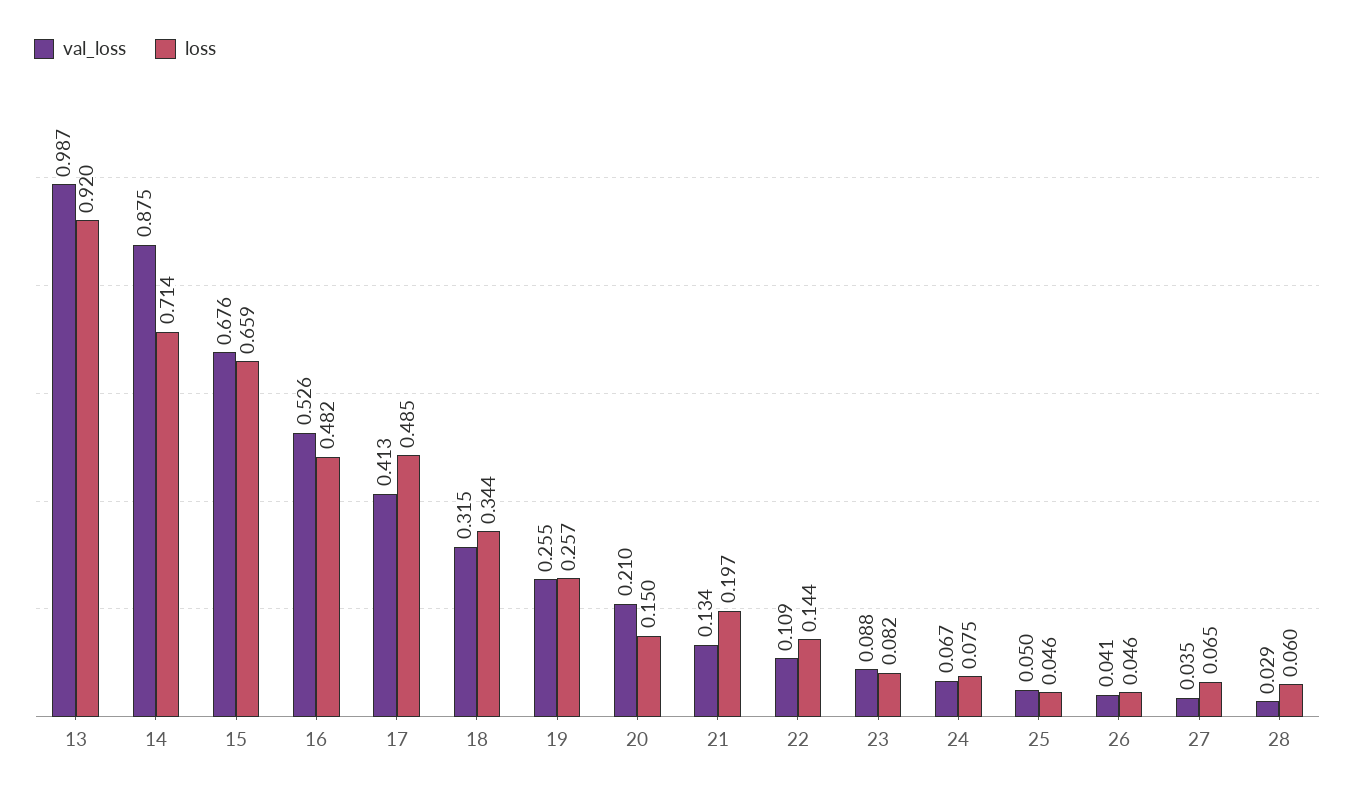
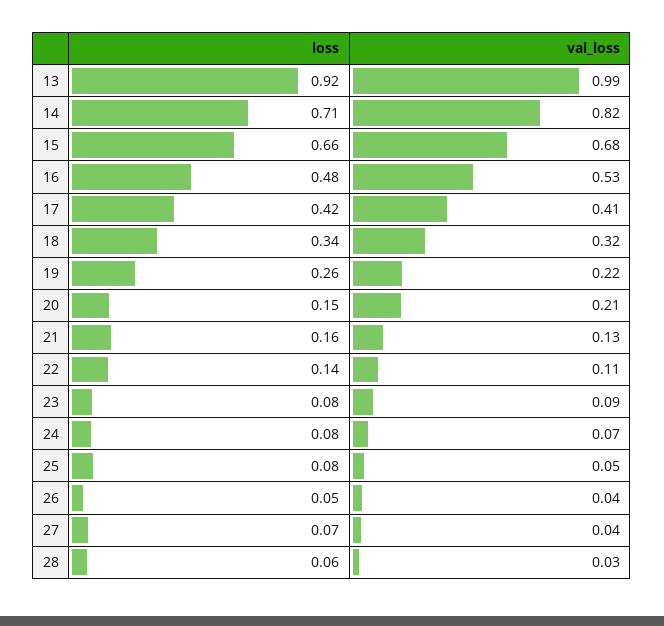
val_loss, 14: 0.875 -> 0.82
loss, 17: 0.485 -> 0.42
val_loss, 19: 0.255 -> 0.22
loss, 21: 0.197 -> 0.16
loss, 25: 0.046 -> 0.08

